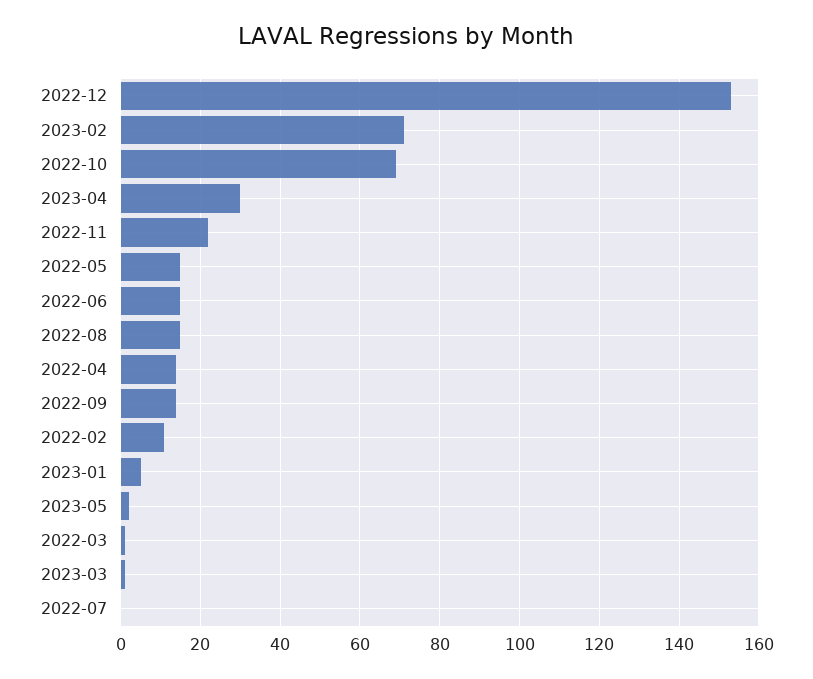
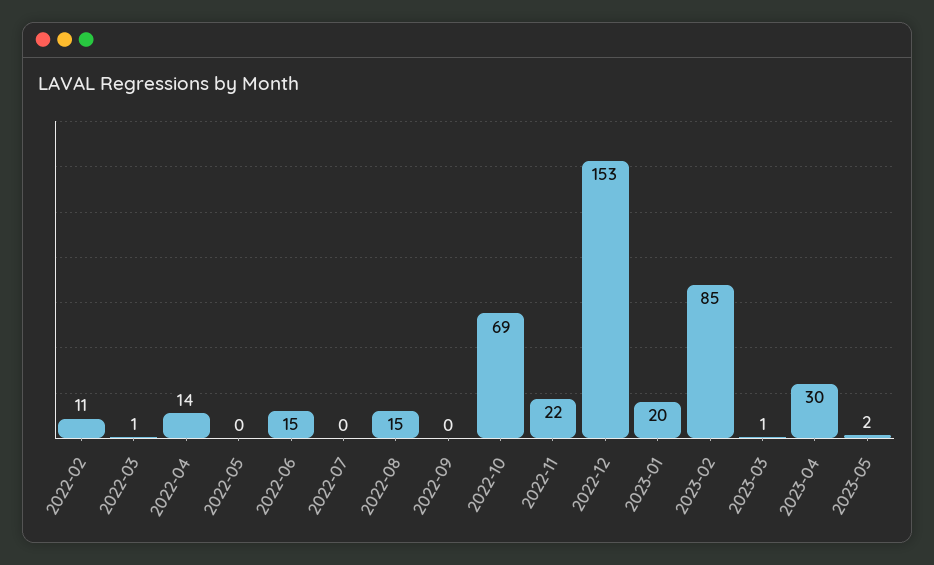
2023-02: 70 -> 85
2022-05: 15 -> 0
2022-09: 15 -> 0
2023-01: 5 -> 20

